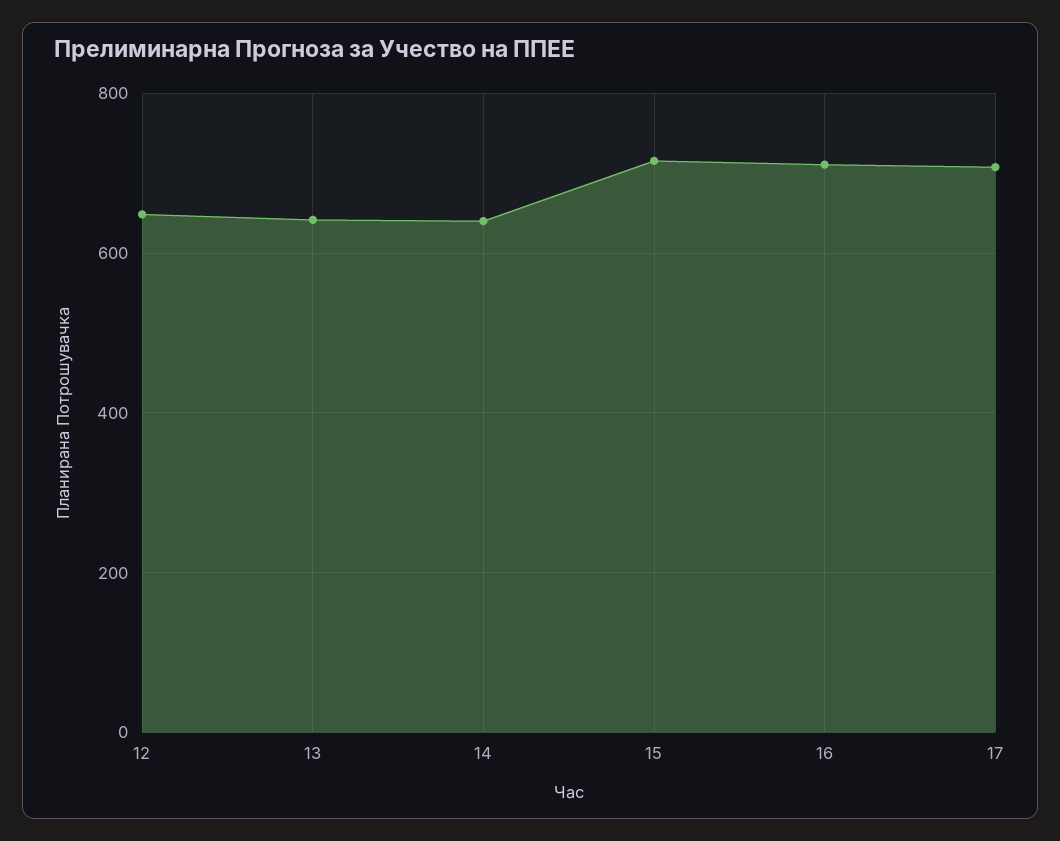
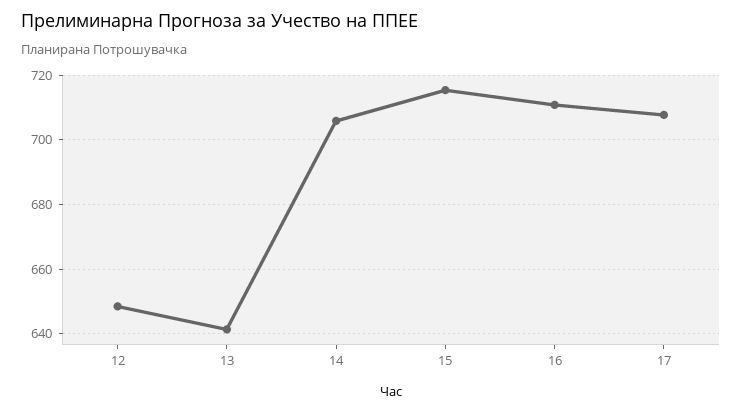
14: 640 -> 706

